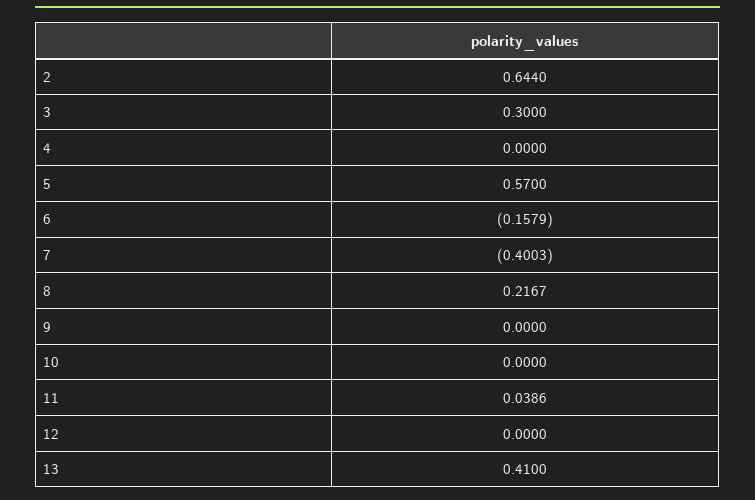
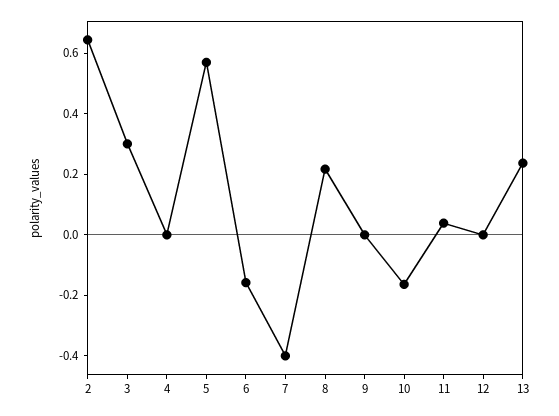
10: 0 -> -0.15
13: 0.41 -> 0.25

